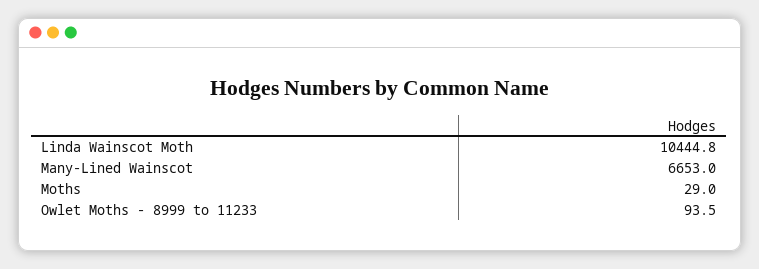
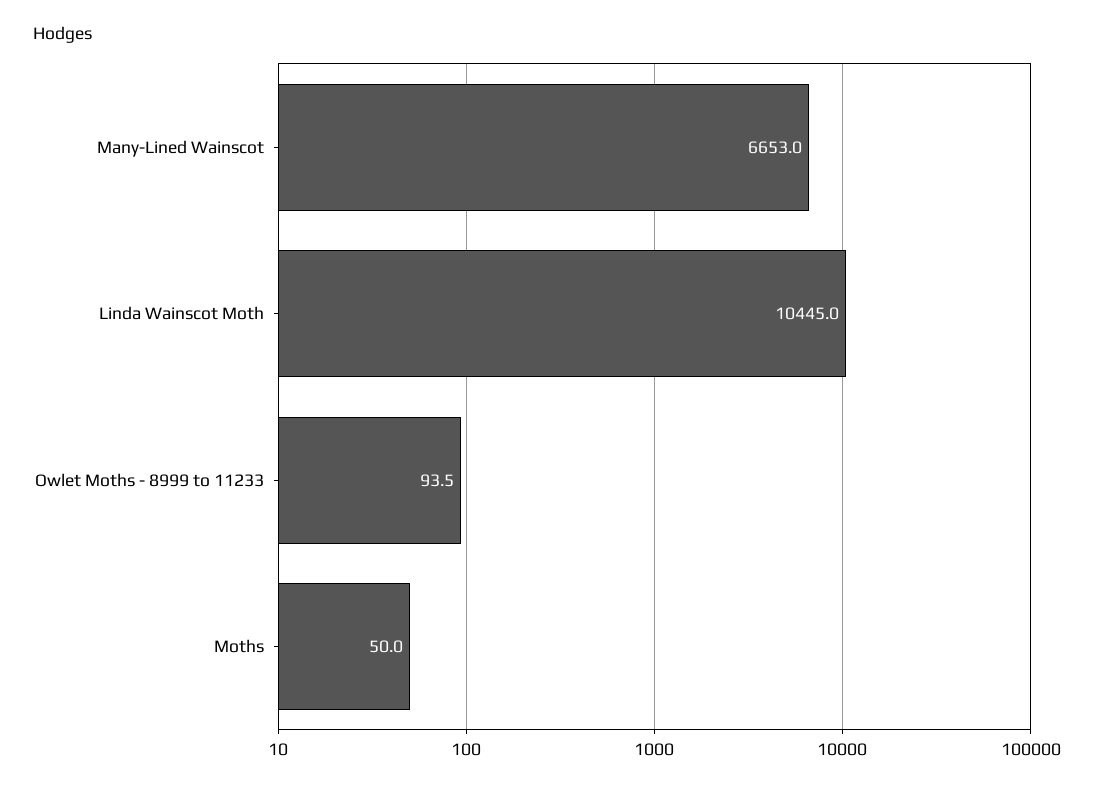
Linda Wainscot Moth: 10444.8 -> 10445
Moths: 29 -> 50

